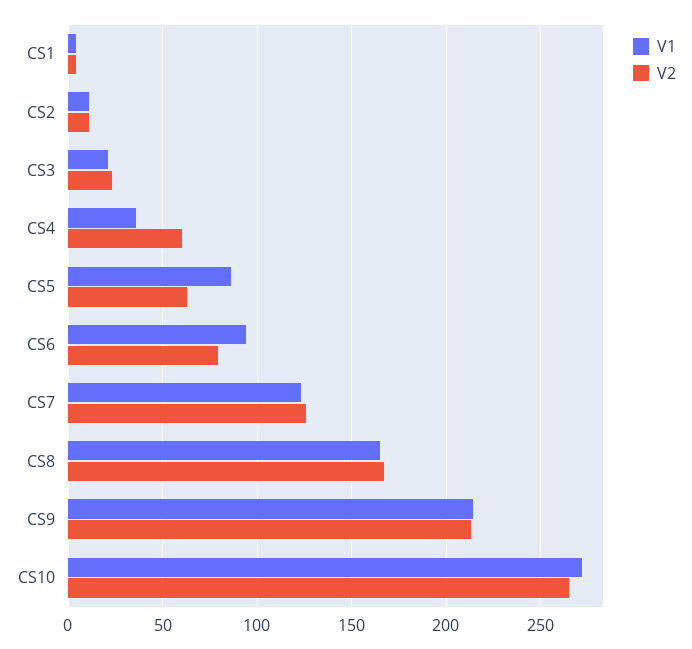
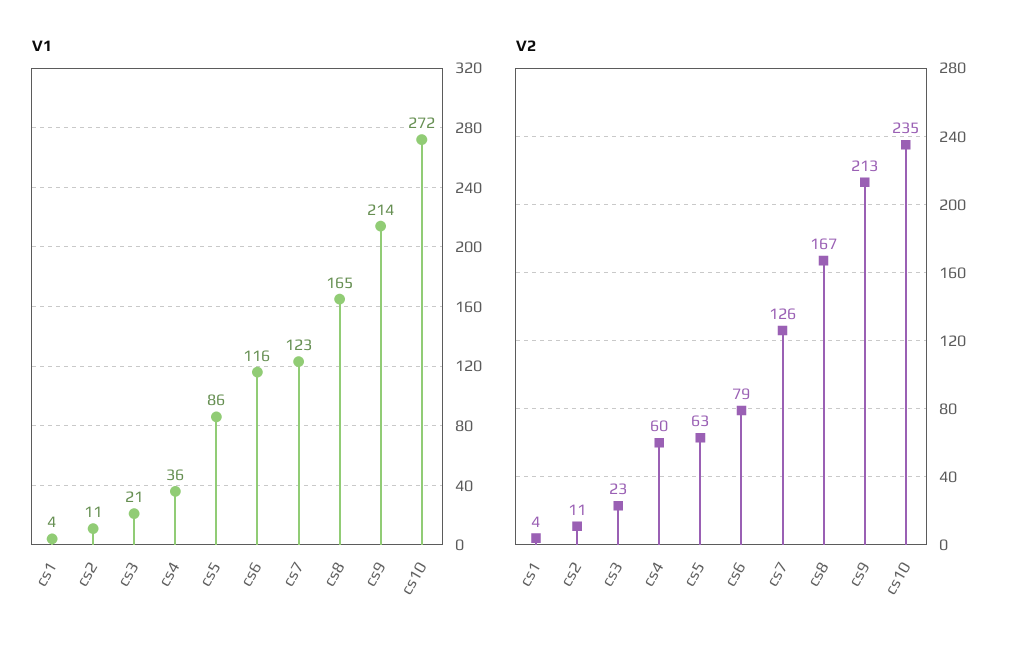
V1, CS6: 95 -> 116
V2, CS10: 265 -> 235

